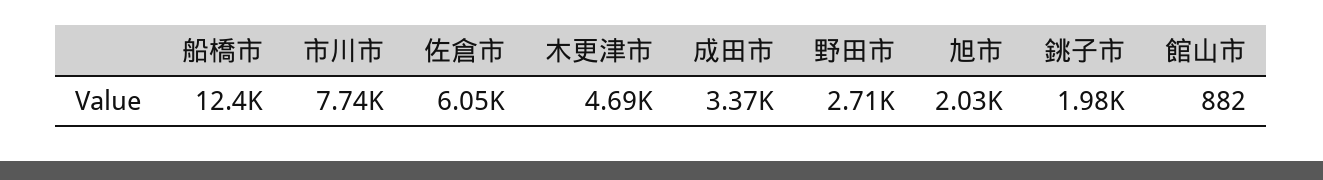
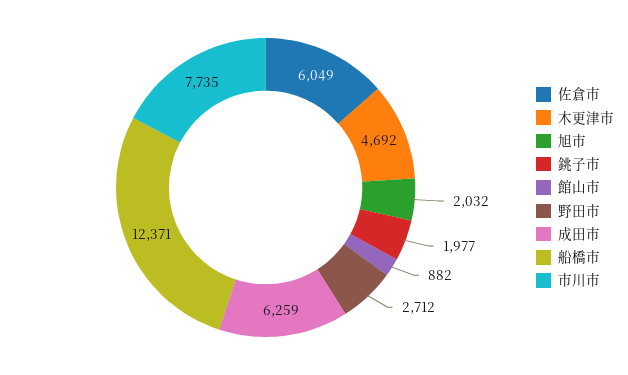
成田市: 3370 -> 6259

